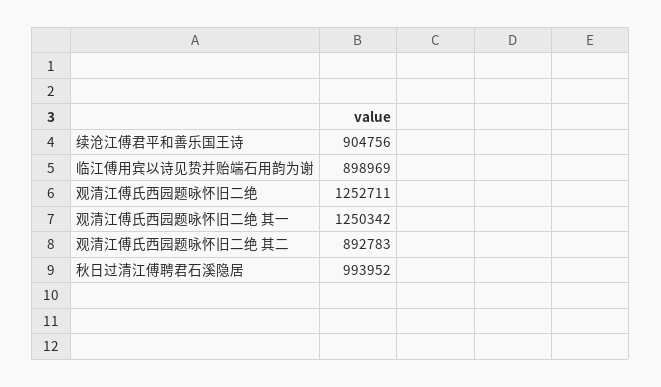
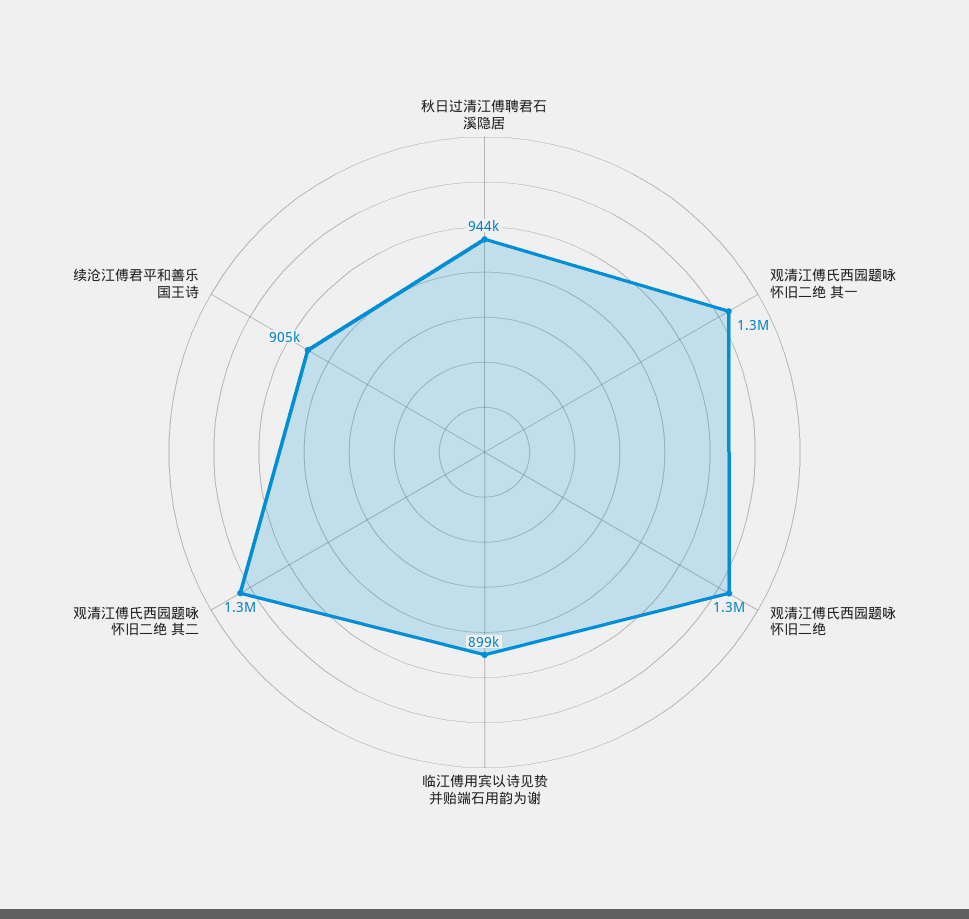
观清江傅氏西园题咏怀旧二绝 其二: 892783 -> 1300000
秋日过清江傅聘君石溪隐居: 993952 -> 944000

